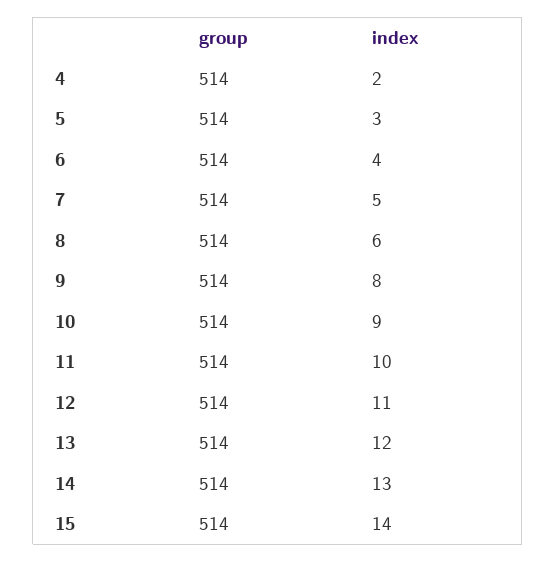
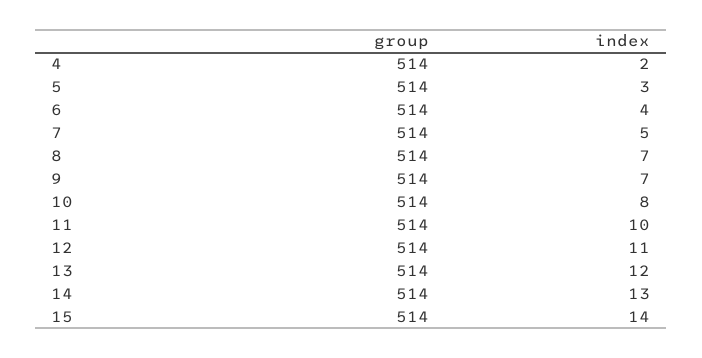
index, 8: 6 -> 7
index, 9: 8 -> 7
index, 10: 9 -> 8

